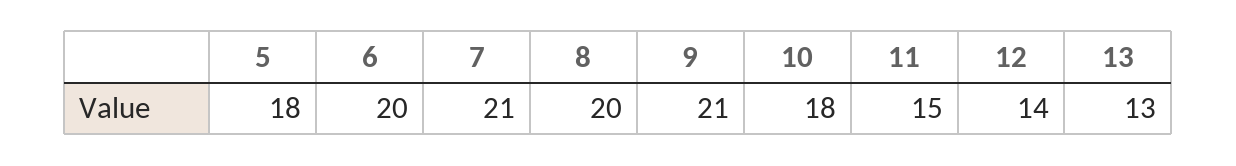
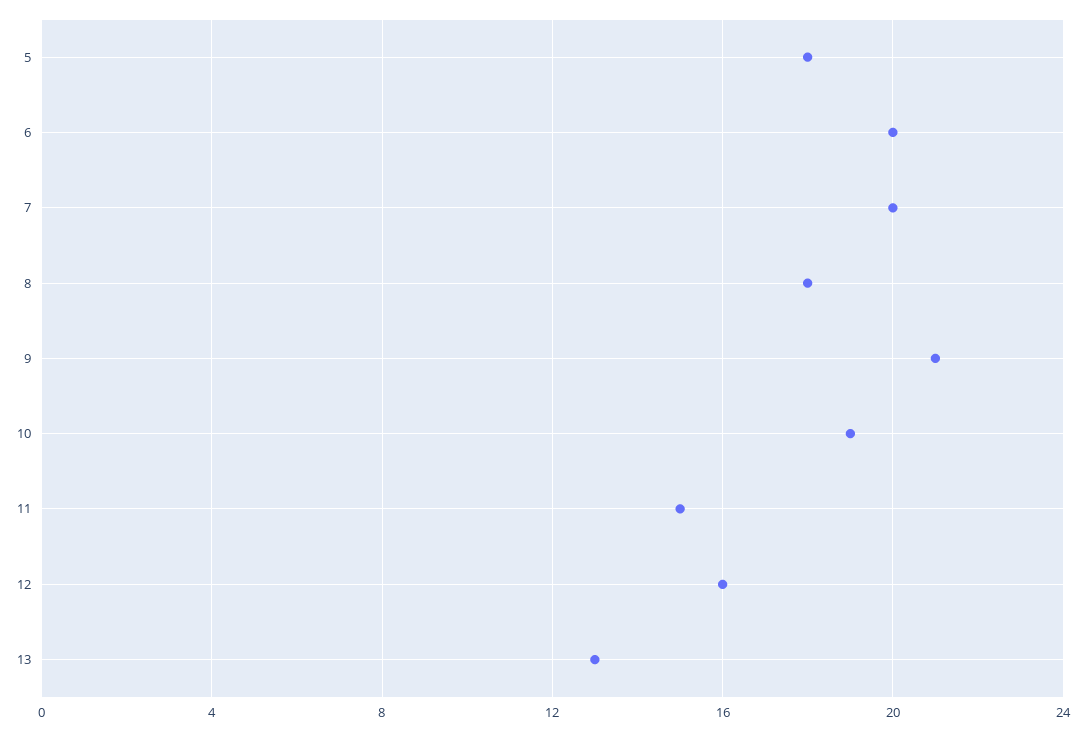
7: 21 -> 20
8: 20 -> 18
10: 18 -> 19
12: 14 -> 16

